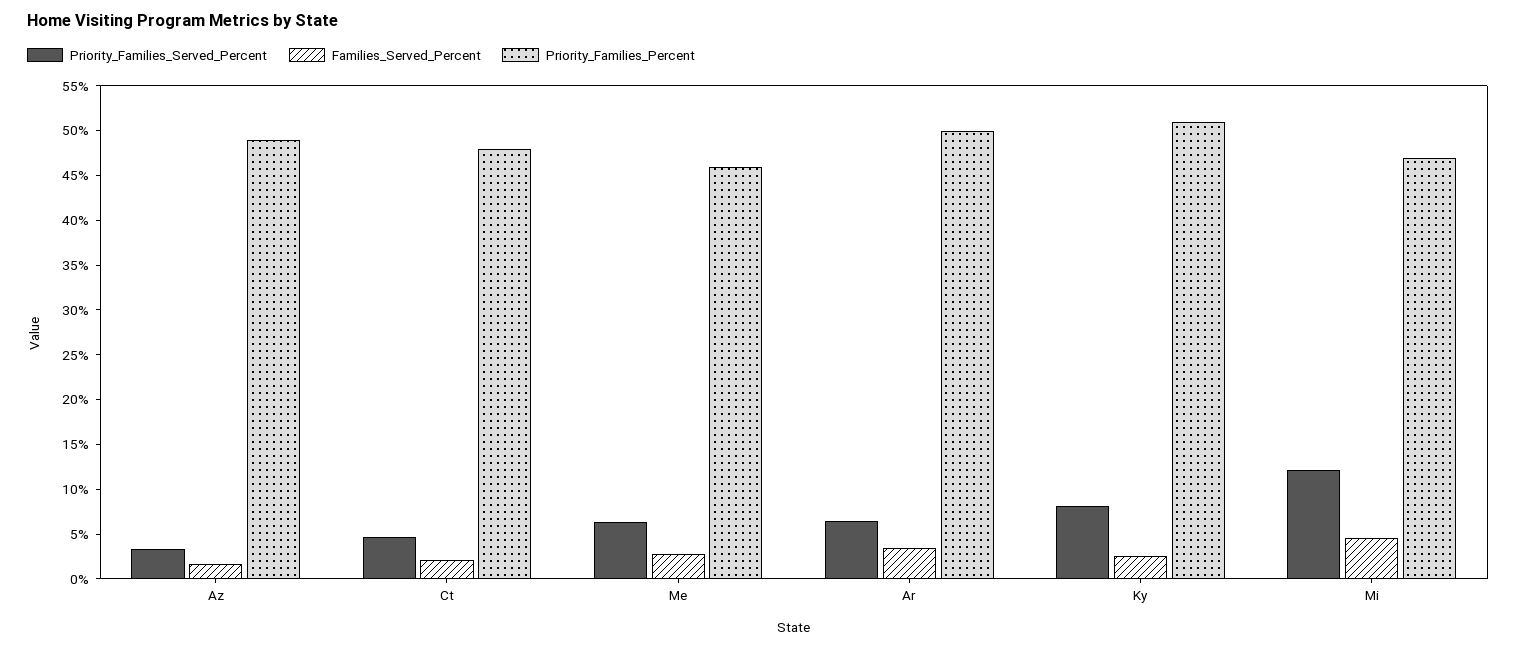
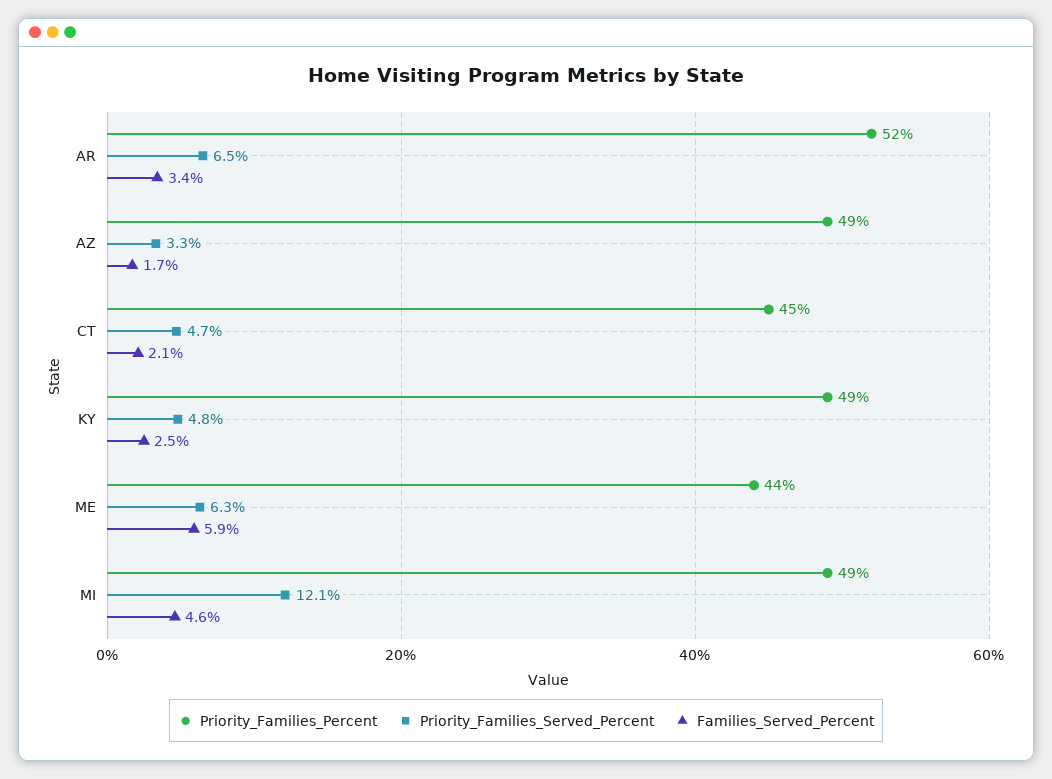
Priority_Families_Percent, Ct: 48 -> 45
Families_Served_Percent, Me: 3 -> 5.9
Priority_Families_Percent, Me: 46 -> 44
Priority_Families_Percent, Ar: 50 -> 52
Priority_Families_Served_Percent, Ky: 8 -> 4.8
Priority_Families_Percent, Ky: 51 -> 49
Priority_Families_Percent, Mi: 47 -> 49

